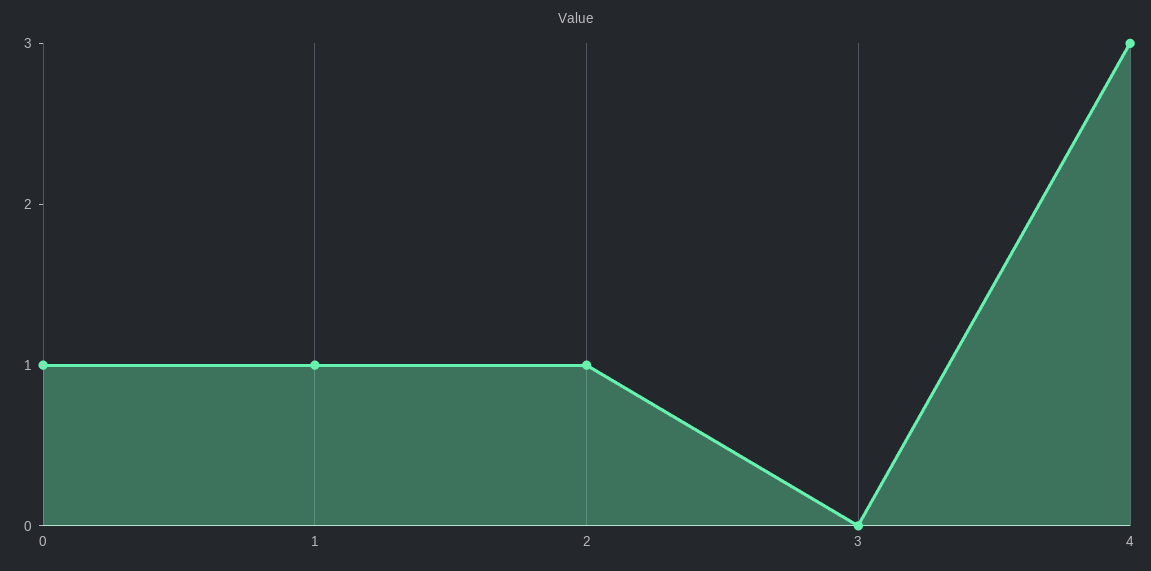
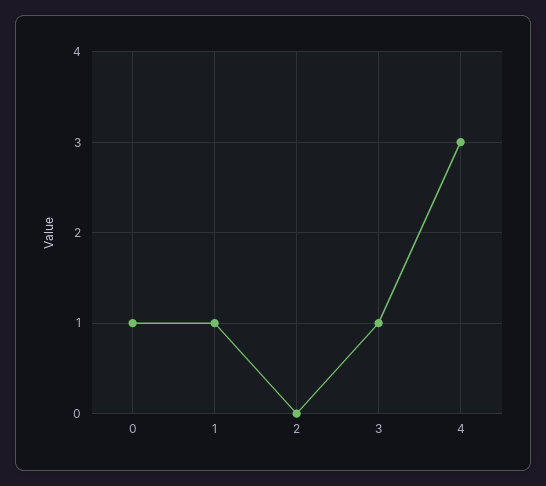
2: 1 -> 0
3: 0 -> 1

